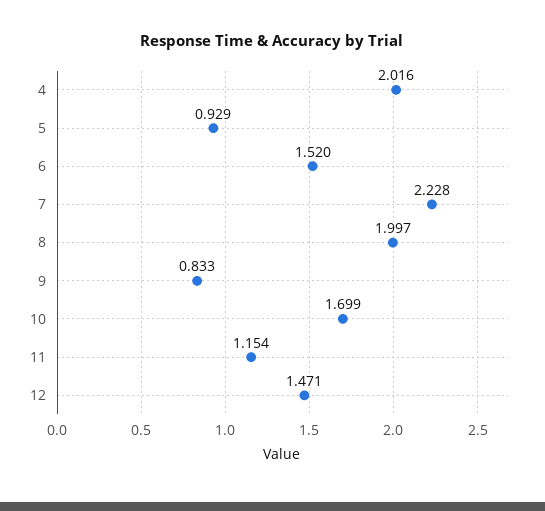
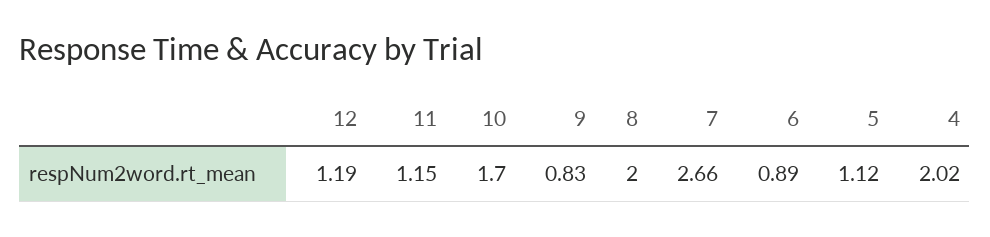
5: 0.929 -> 1.12
6: 1.52 -> 0.89
7: 2.228 -> 2.66
12: 1.471 -> 1.19

